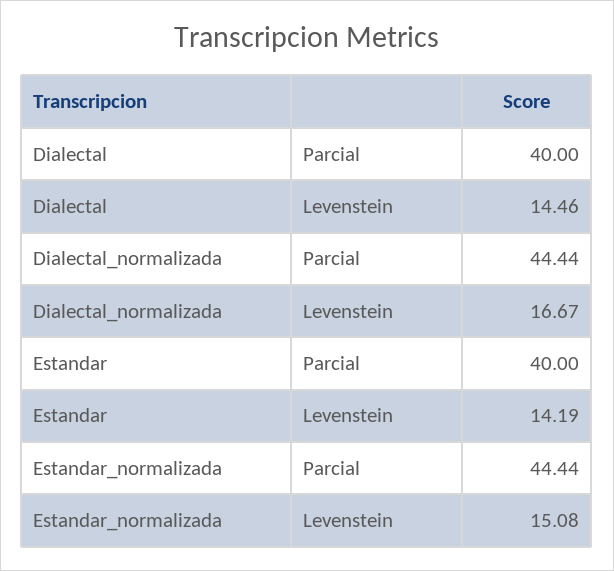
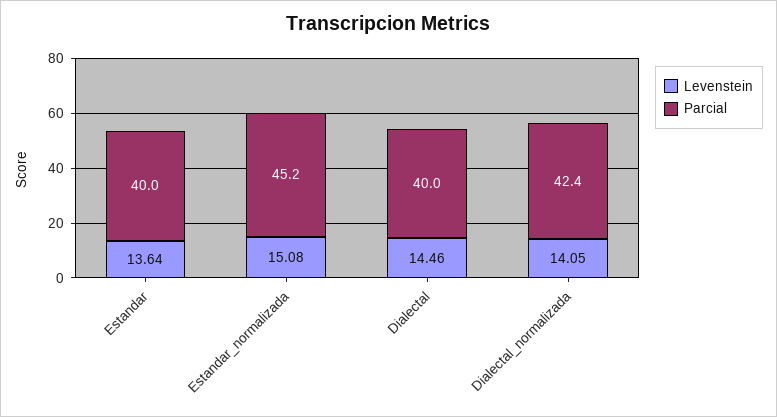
Parcial, Dialectal_normalizada: 44.44 -> 42.4
Levenstein, Dialectal_normalizada: 16.67 -> 14.05
Levenstein, Estandar: 14.19 -> 13.64
Parcial, Estandar_normalizada: 44.44 -> 45.2

